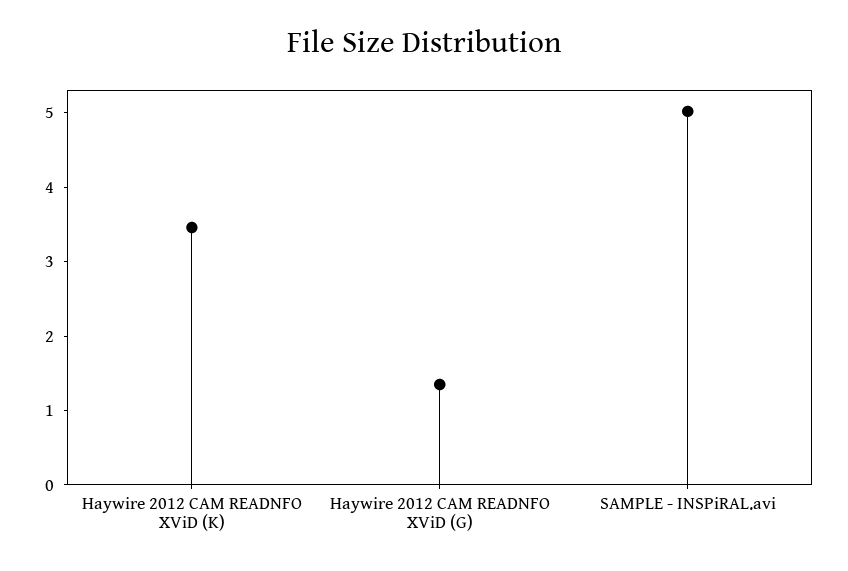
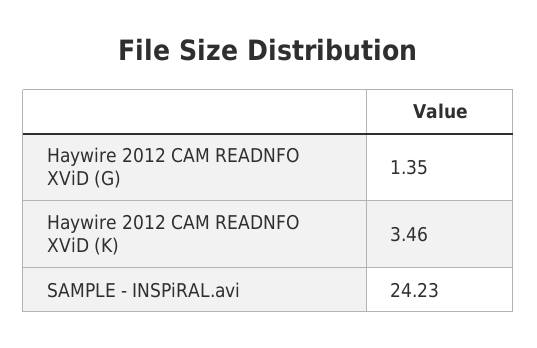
SAMPLE - INSPiRAL.avi: 5 -> 24.23

